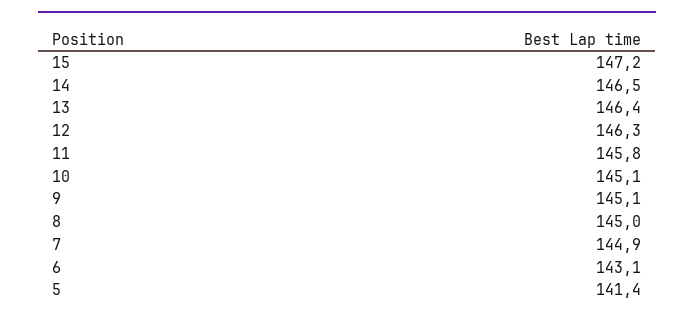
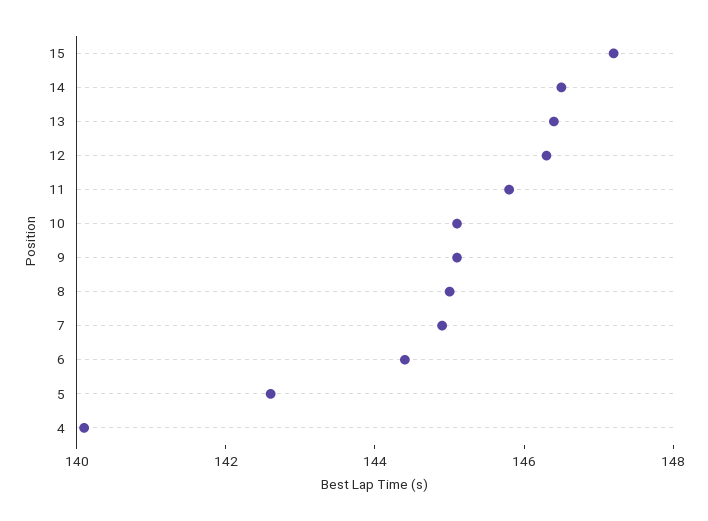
6: 143.1 -> 144.5
5: 141.4 -> 142.5
4: none -> 140

